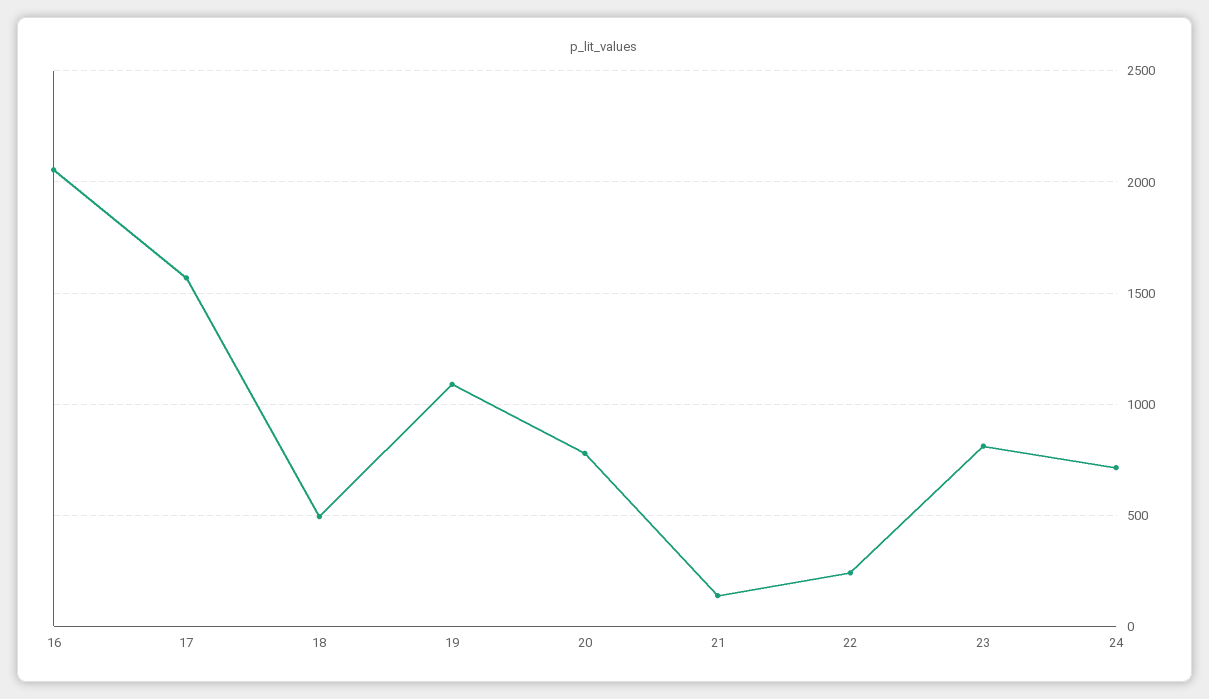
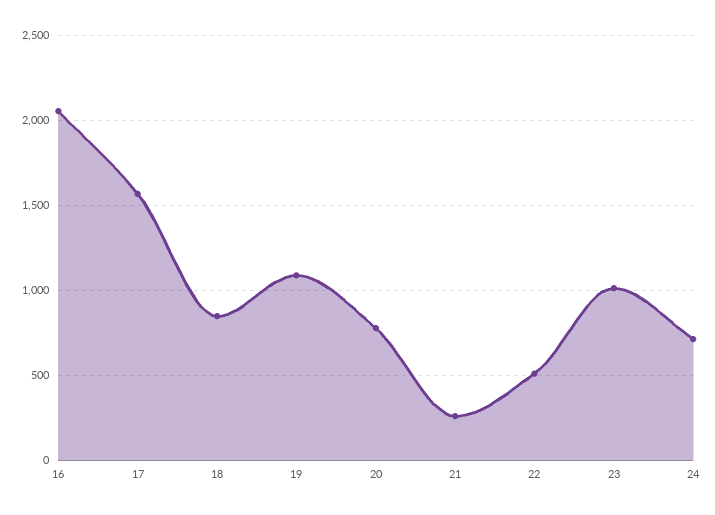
18: 500 -> 850
21: 150 -> 250
22: 250 -> 500
23: 800 -> 1000

